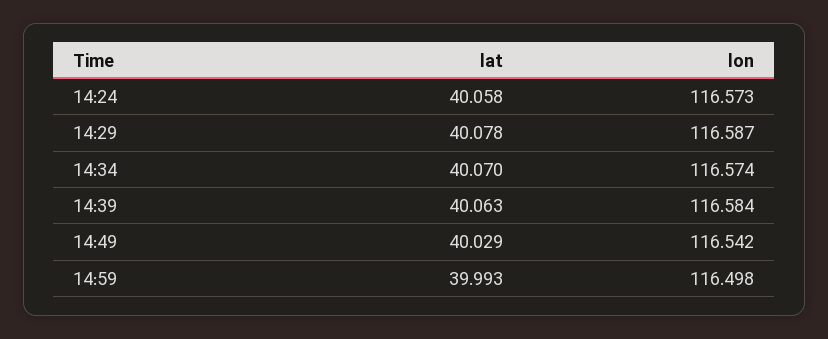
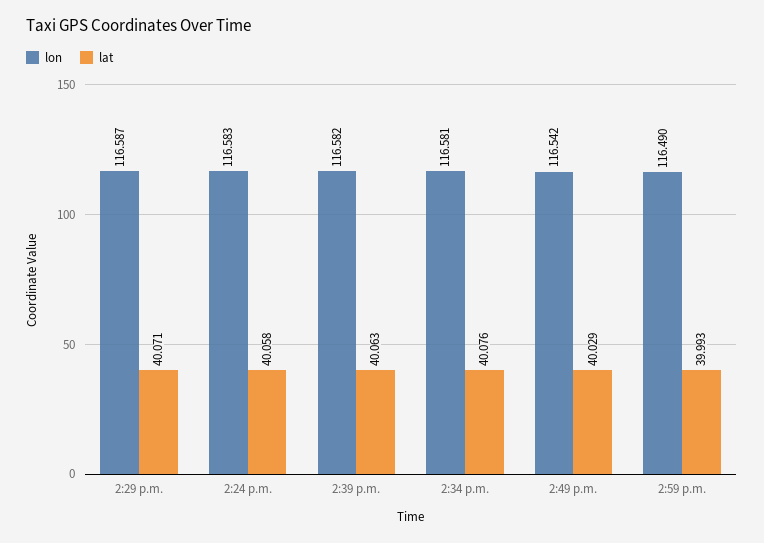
lon, 14:24: 116.573 -> 116.583
lat, 14:29: 40.078 -> 40.071
lat, 14:34: 40.07 -> 40.076
lon, 14:34: 116.574 -> 116.581
lon, 14:39: 116.584 -> 116.582
lon, 14:59: 116.498 -> 116.49

